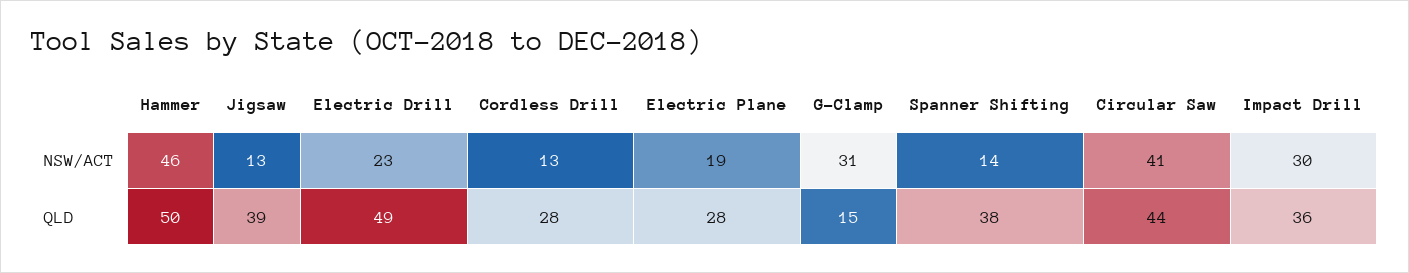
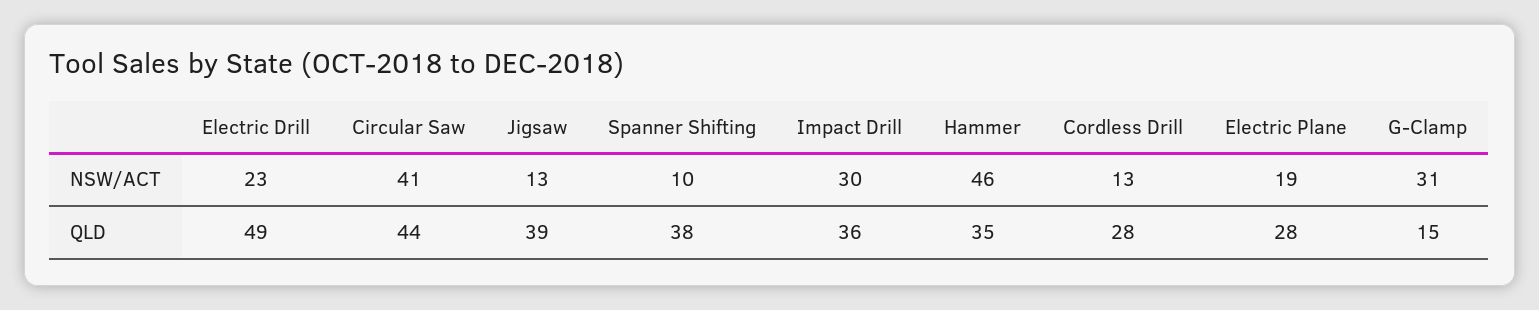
Spanner Shifting, NSW/ACT: 14 -> 10
Hammer, QLD: 50 -> 35

